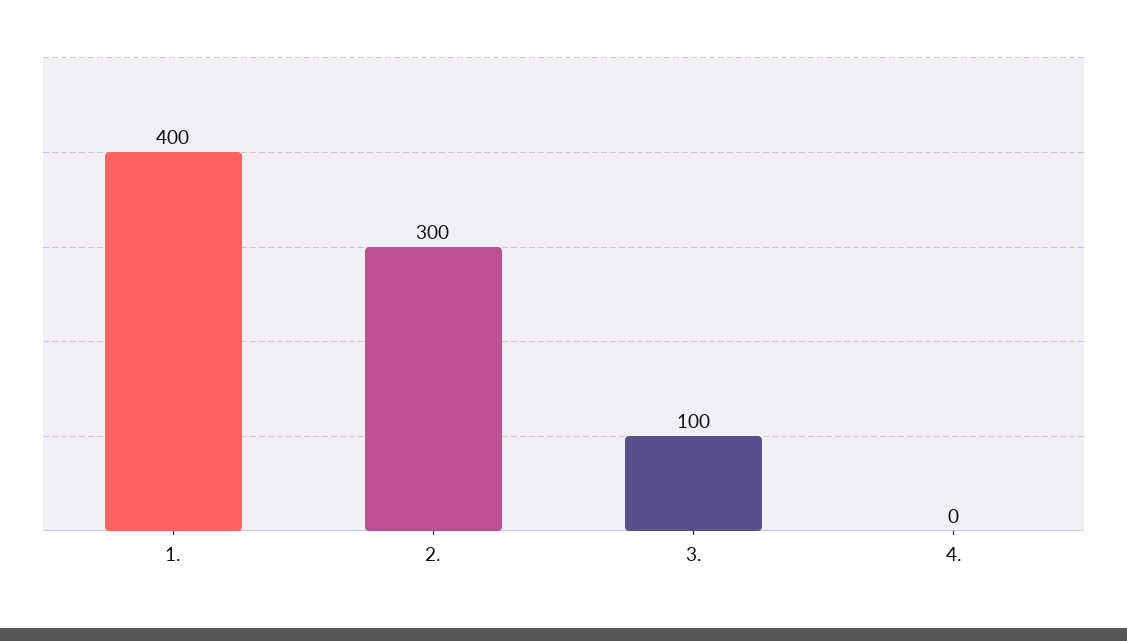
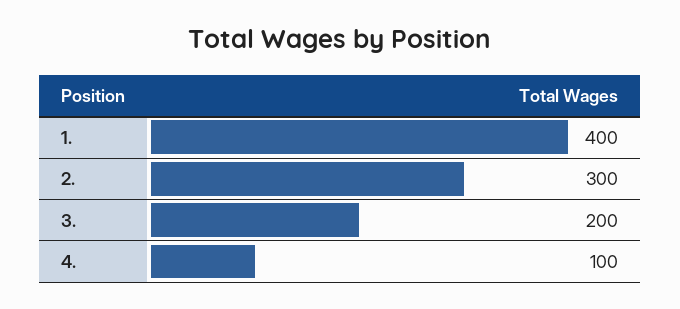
3.: 100 -> 200
4.: 0 -> 100

